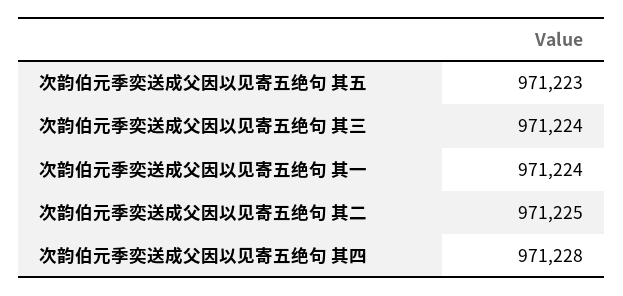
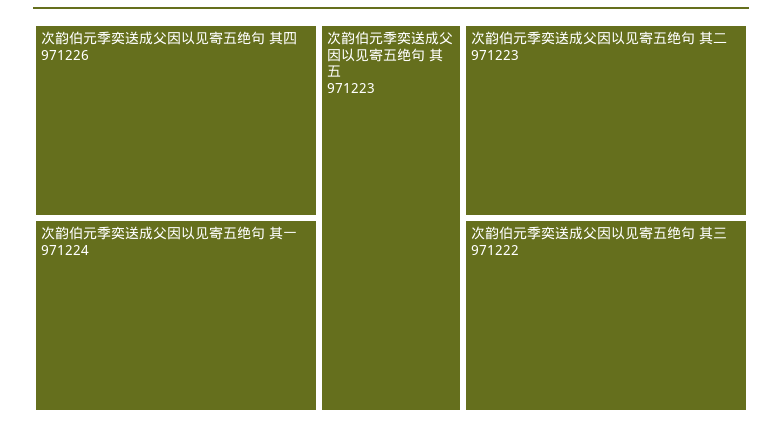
次韵伯元季奕送成父因以见寄五绝句 其三: 971224 -> 971222
次韵伯元季奕送成父因以见寄五绝句 其二: 971225 -> 971223
次韵伯元季奕送成父因以见寄五绝句 其四: 971228 -> 971226

